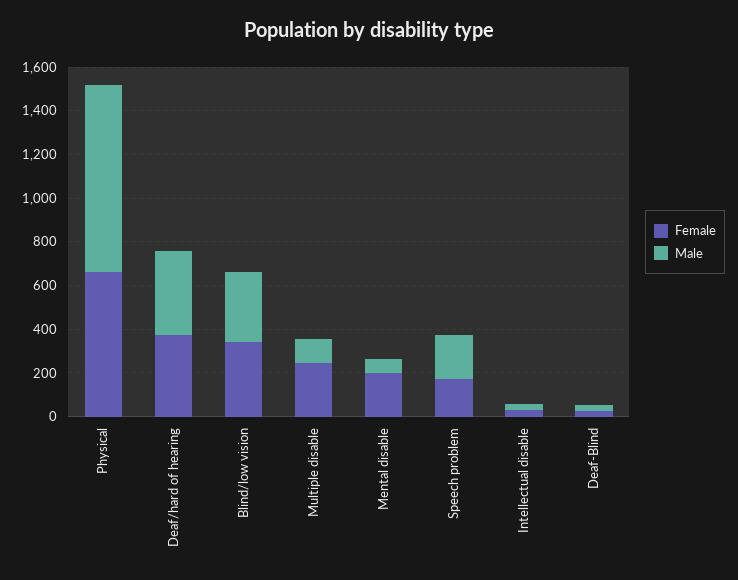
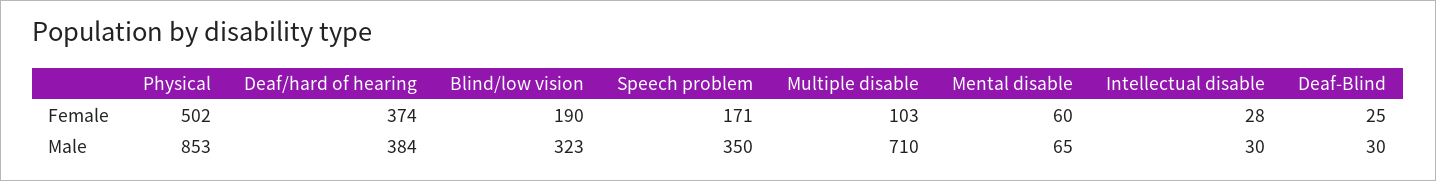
Female, Physical: 650 -> 502
Female, Blind/low vision: 350 -> 190
Female, Multiple disable: 250 -> 103
Male, Multiple disable: 100 -> 710
Female, Mental disable: 200 -> 60
Male, Speech problem: 200 -> 350

